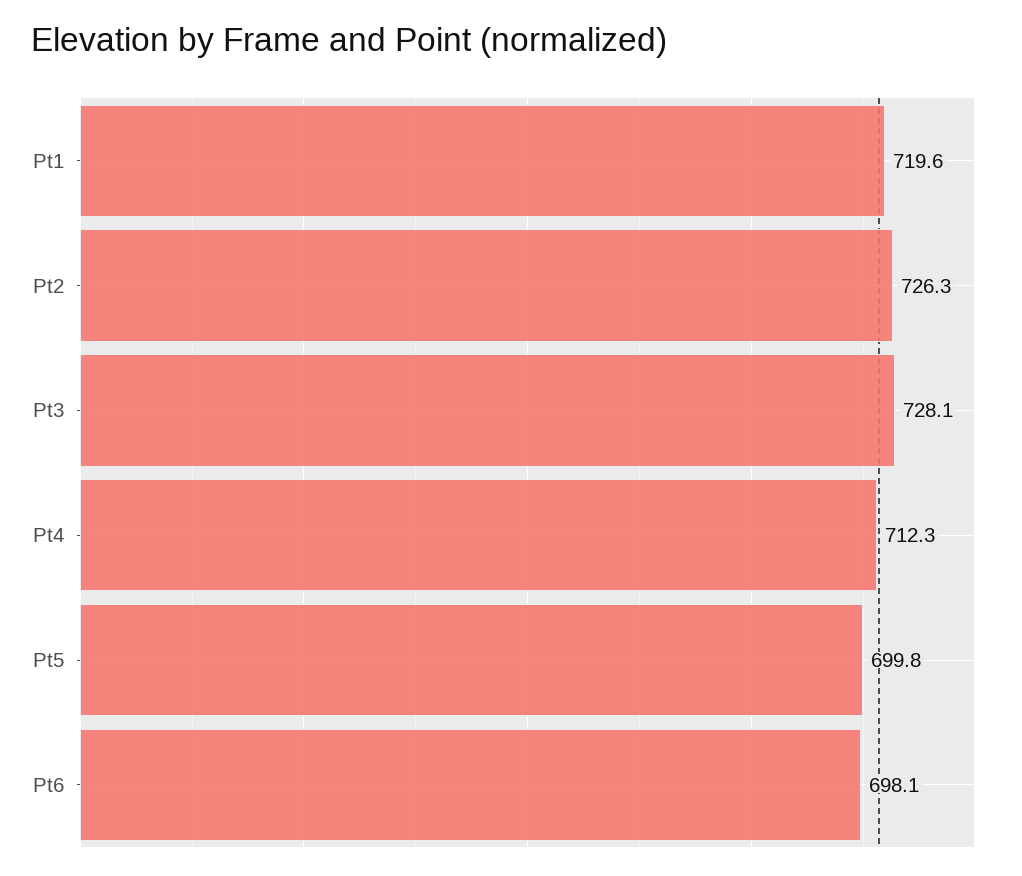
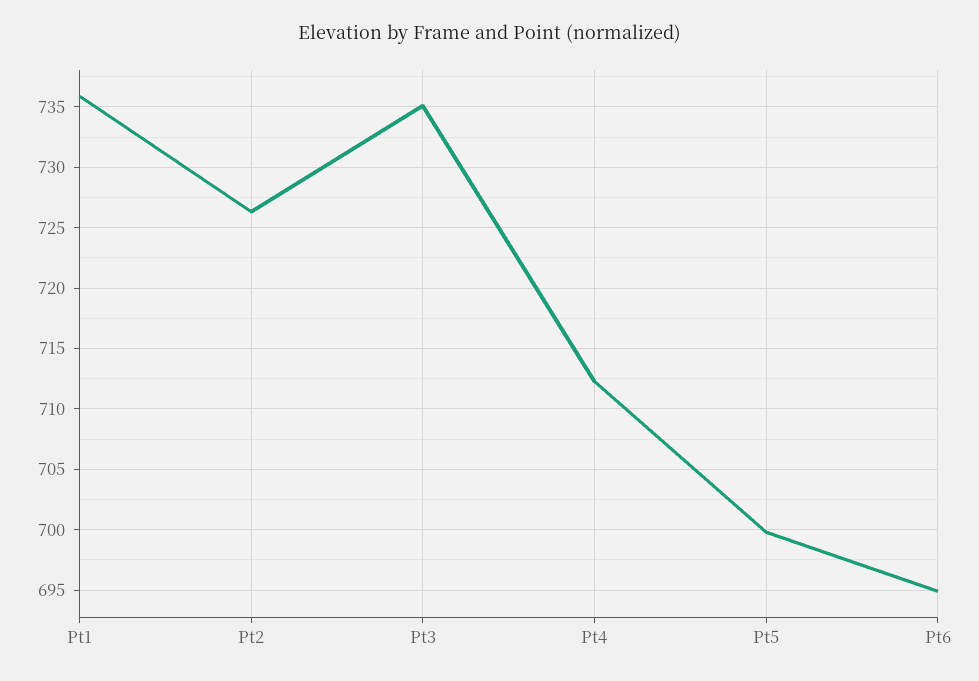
Pt1: 719.6 -> 736
Pt3: 728.1 -> 735
Pt6: 698.1 -> 695

